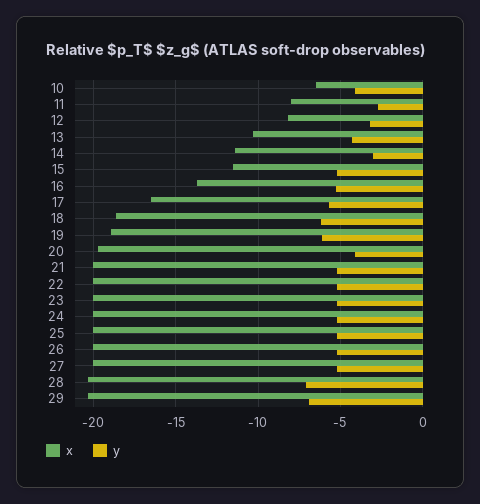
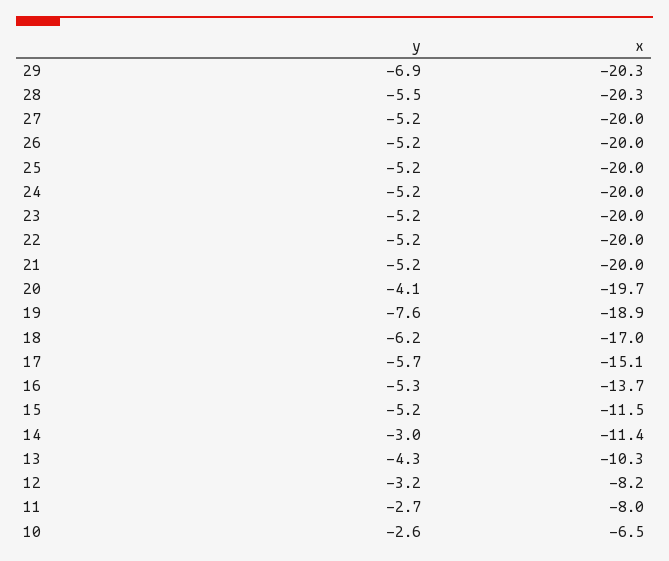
y, 10: -4 -> -2.6
x, 17: -16.5 -> -15.1
x, 18: -18.5 -> -17
y, 19: -6 -> -7.6
y, 28: -7 -> -5.5

